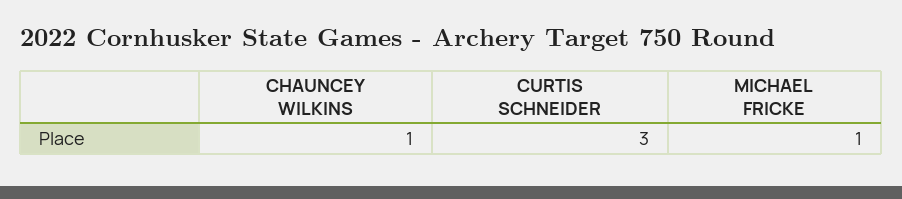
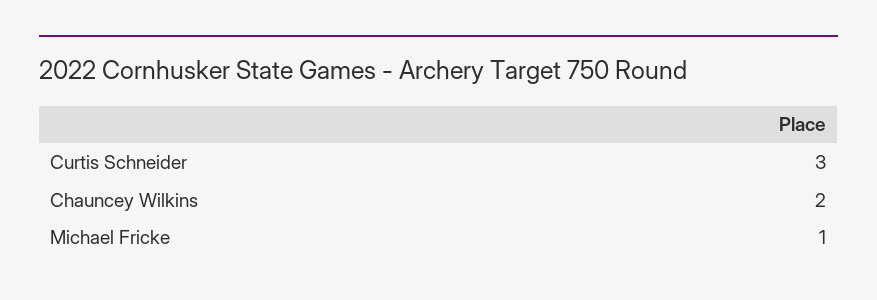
CHAUNCEY WILKINS: 1 -> 2

